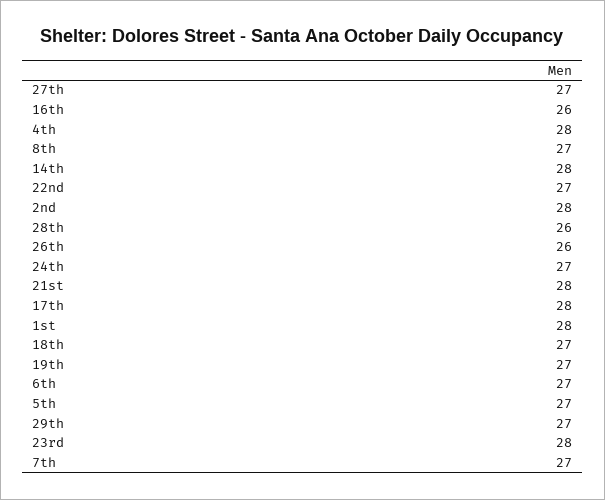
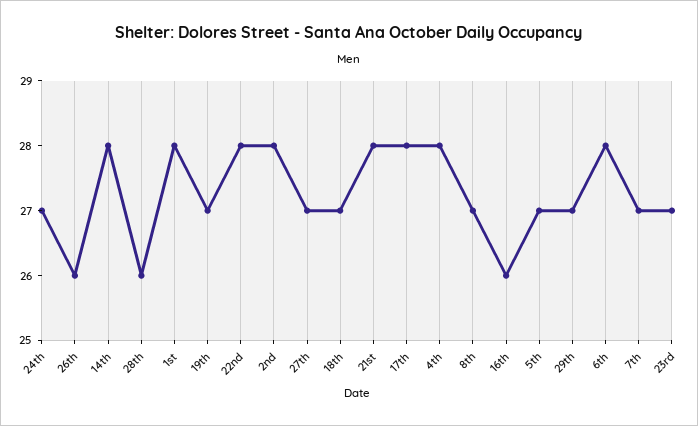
22nd: 27 -> 28
6th: 27 -> 28
23rd: 28 -> 27

